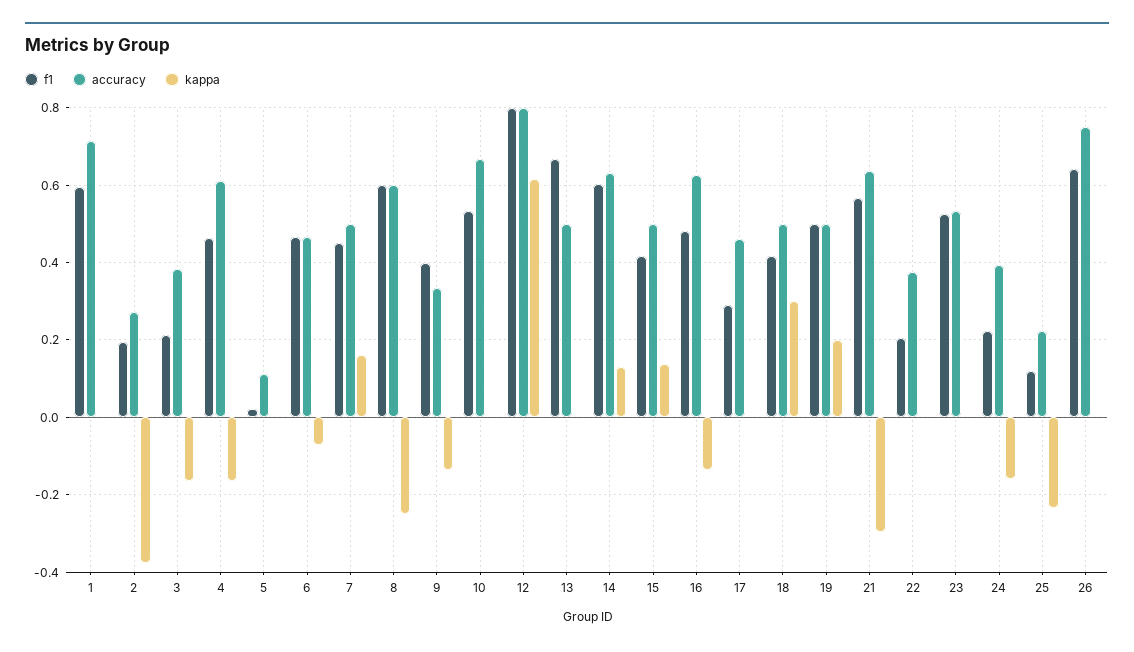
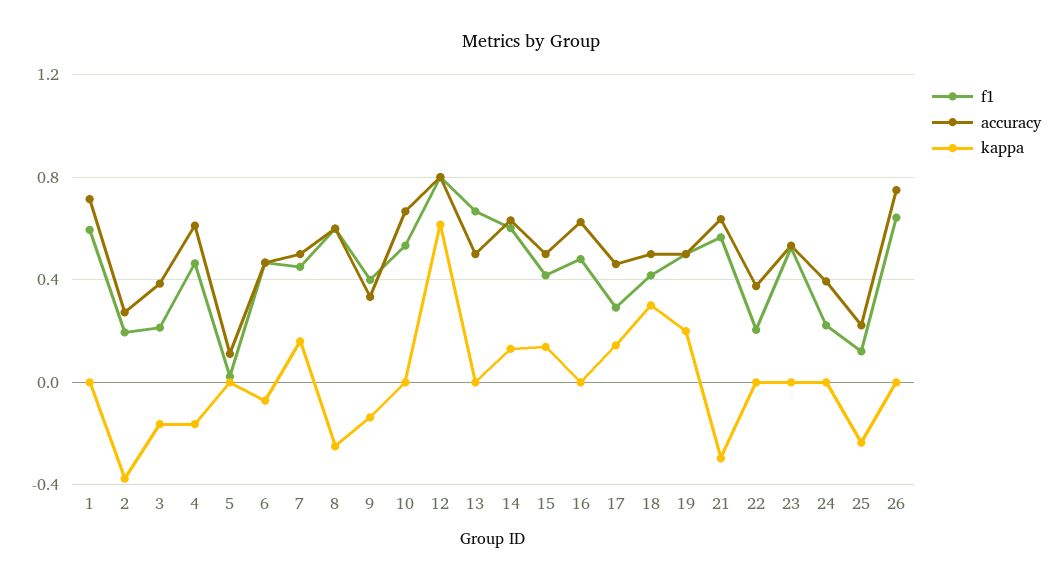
kappa, 16: -0.14 -> 0
kappa, 17: 0 -> 0.15
kappa, 24: -0.16 -> 0

